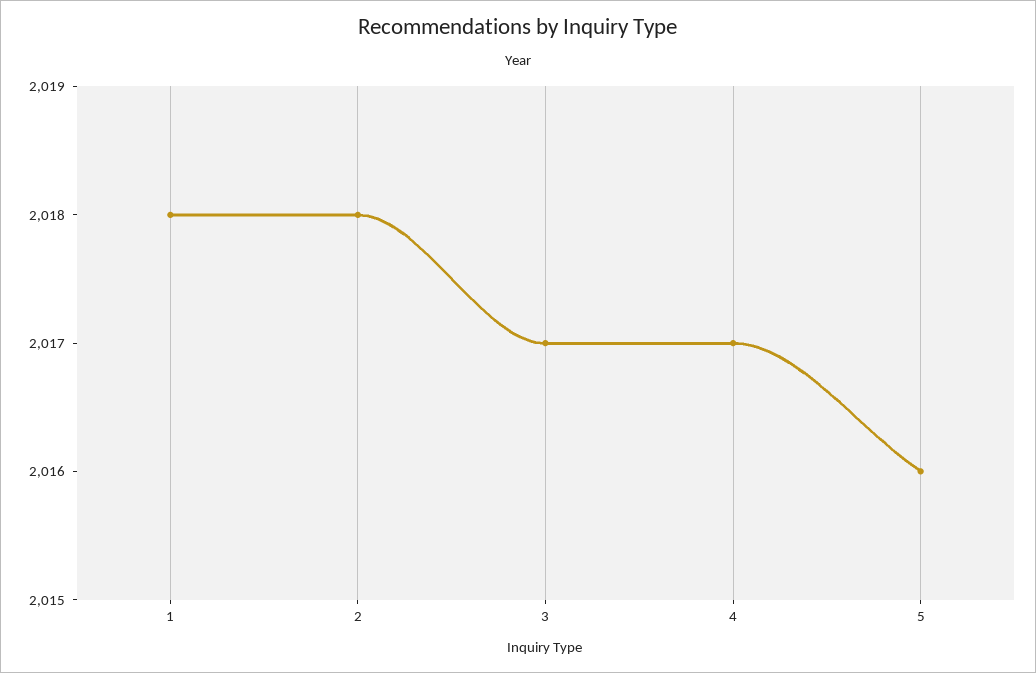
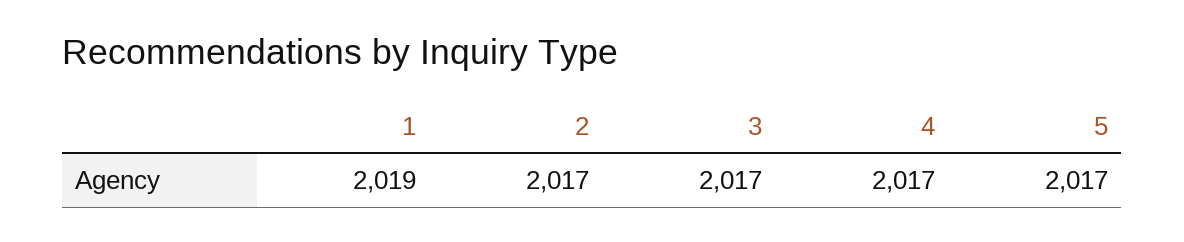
1: 2018 -> 2019
2: 2018 -> 2017
5: 2016 -> 2017

